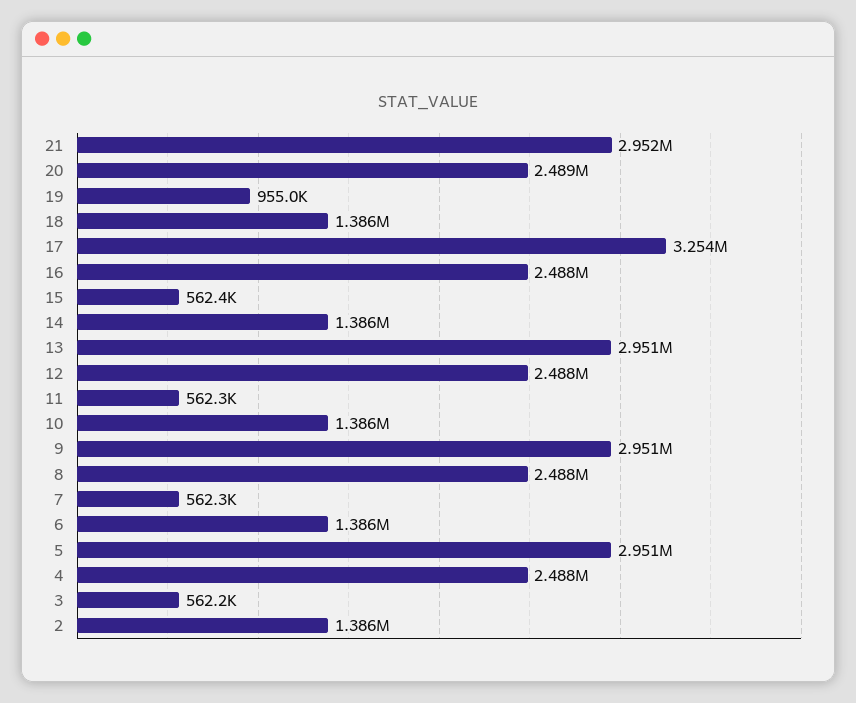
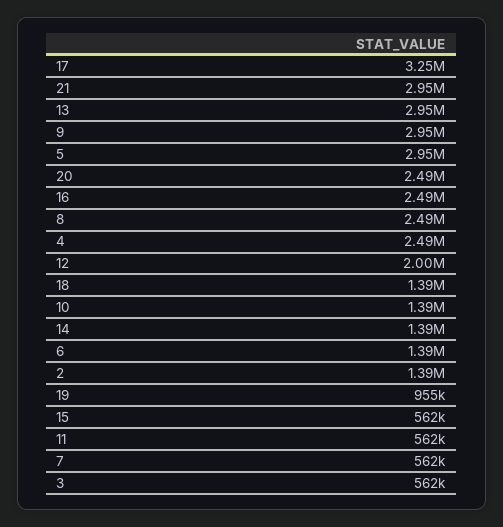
12: 2488000 -> 2000000

